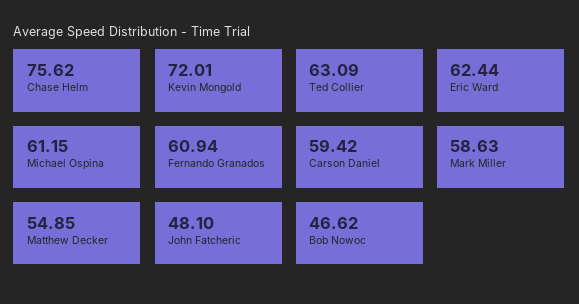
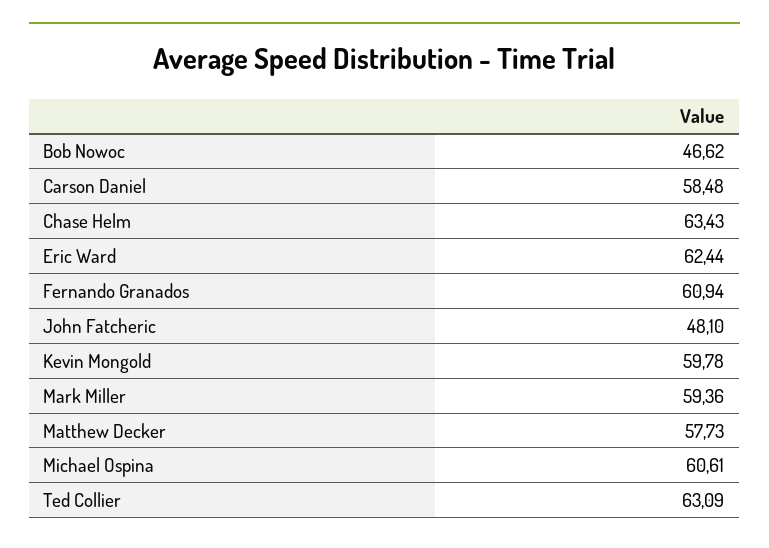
Chase Helm: 75.62 -> 63.43
Kevin Mongold: 72.01 -> 59.78
Michael Ospina: 61.15 -> 60.61
Carson Daniel: 59.42 -> 58.48
Mark Miller: 58.63 -> 59.36
Matthew Decker: 54.85 -> 57.73

